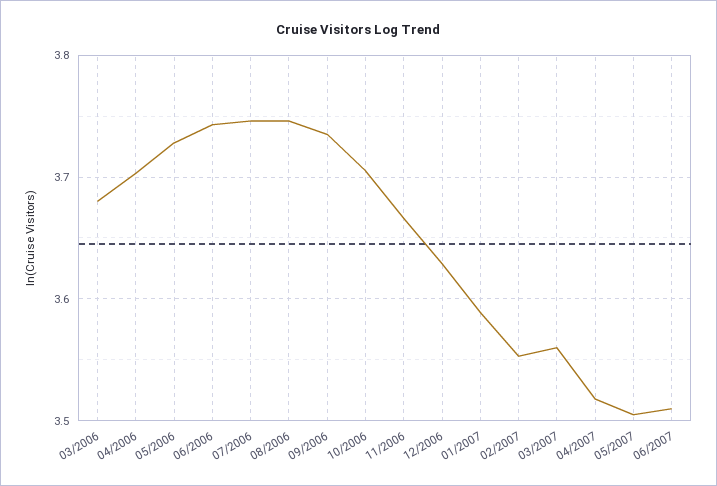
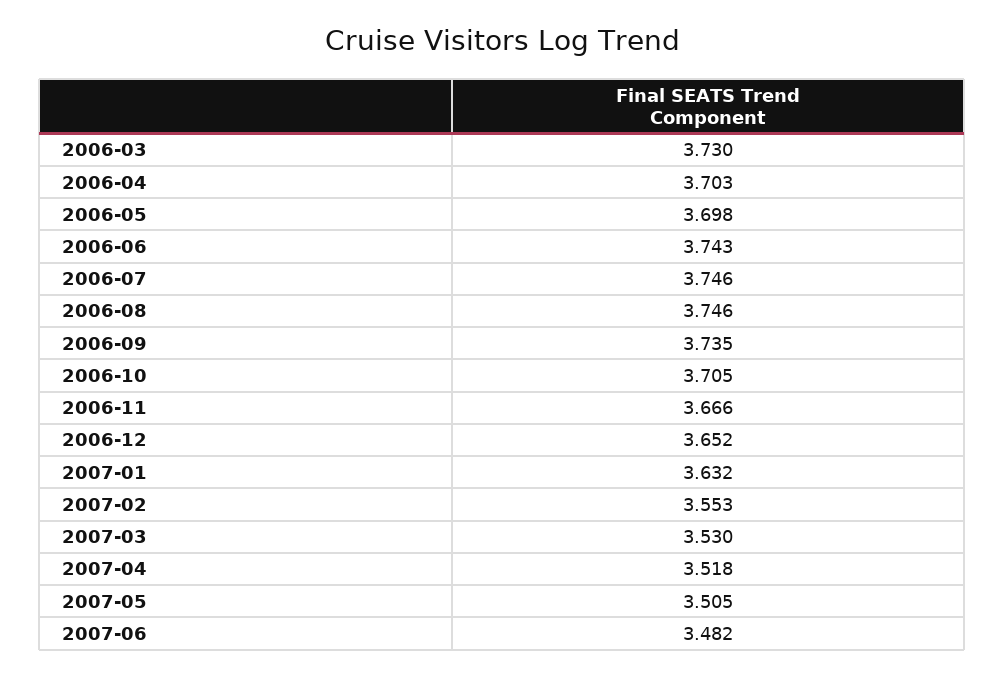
03/2006: 3.68 -> 3.73
05/2006: 3.73 -> 3.698
12/2006: 3.63 -> 3.652
01/2007: 3.59 -> 3.632
03/2007: 3.56 -> 3.53
06/2007: 3.51 -> 3.482

